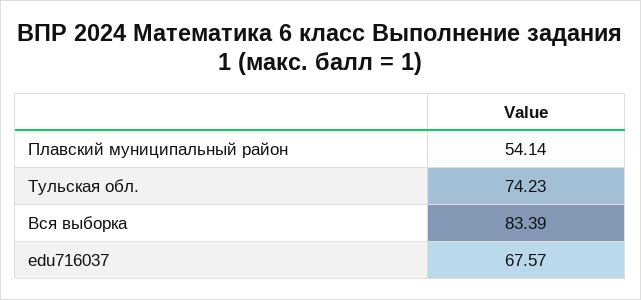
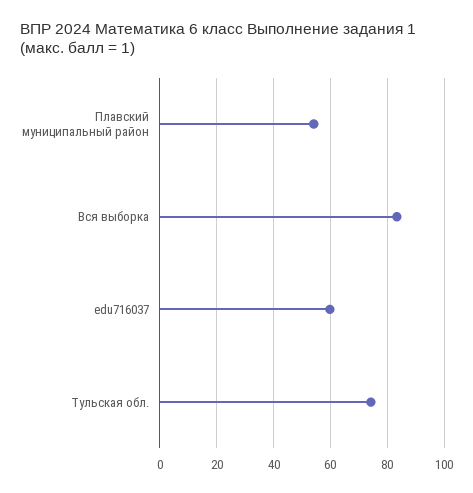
edu716037: 67.57 -> 60

